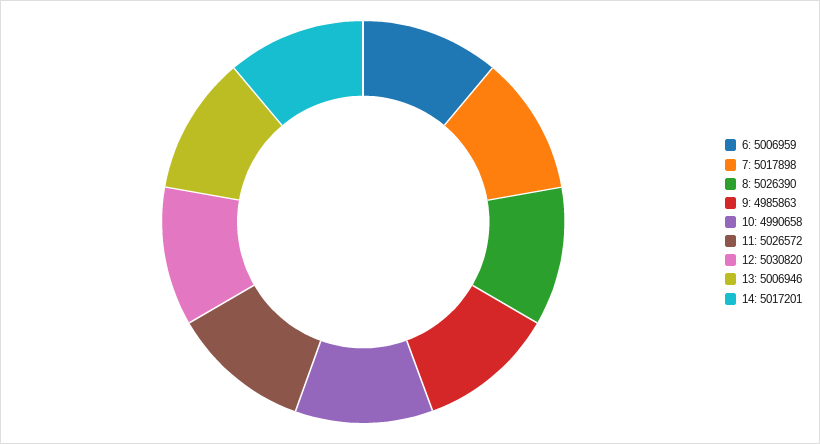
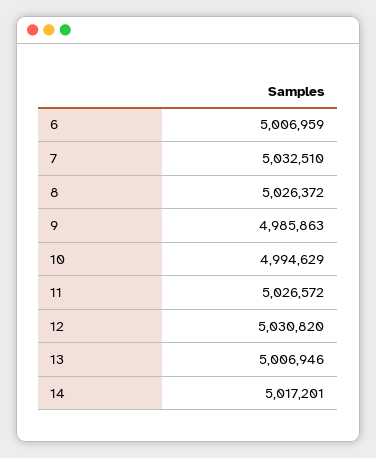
7: 5017898 -> 5032510
8: 5026390 -> 5026372
10: 4990658 -> 4994629

